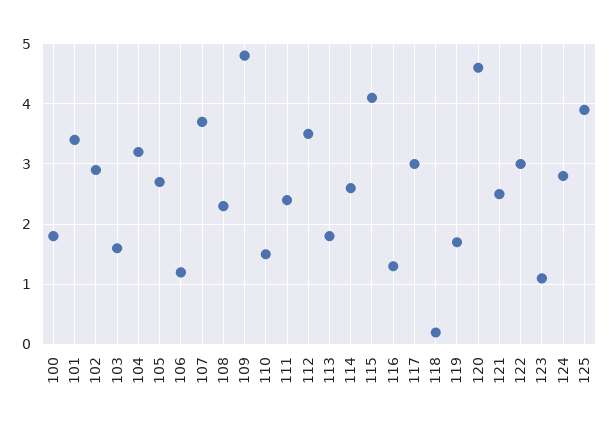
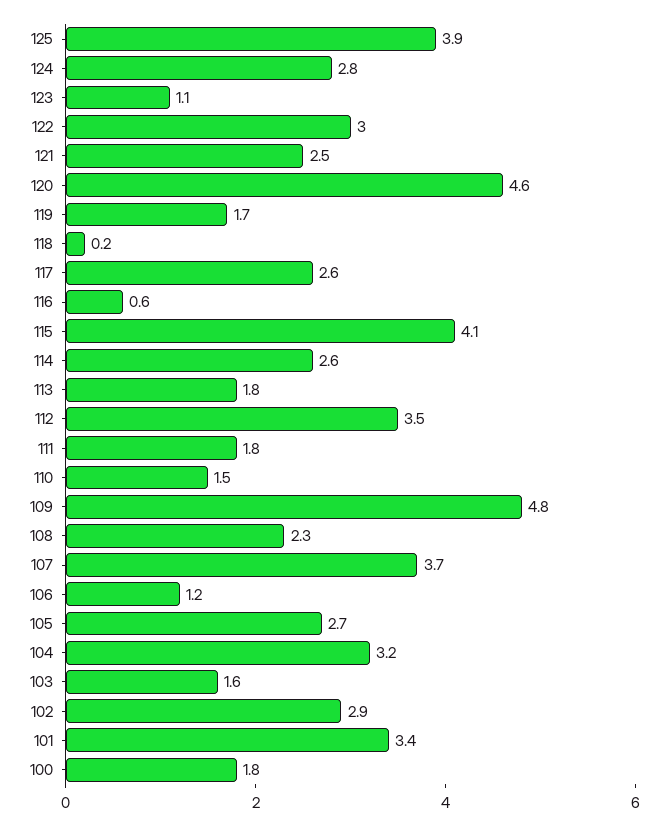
111: 2.4 -> 1.8
116: 1.3 -> 0.6
117: 3 -> 2.6

